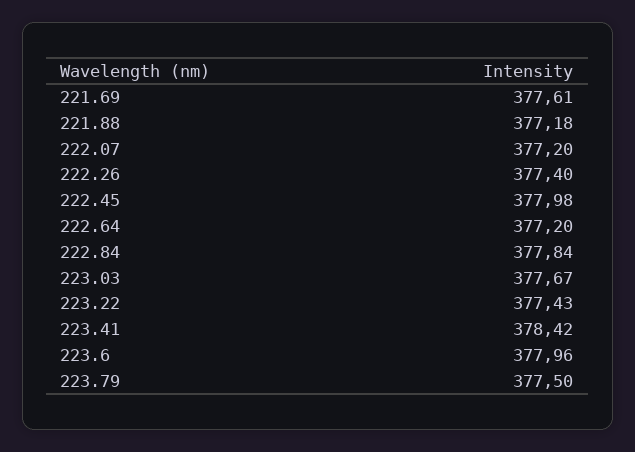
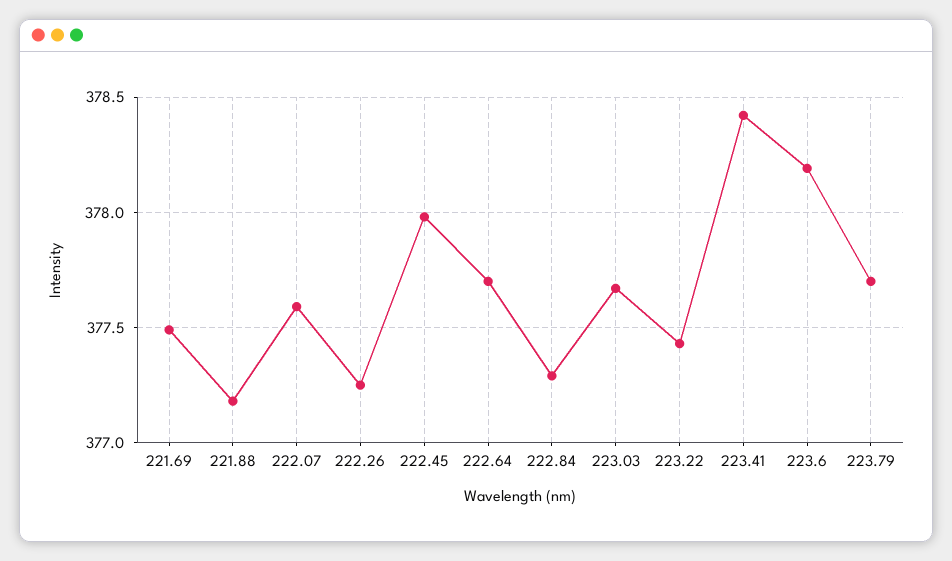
221.69: 377.61 -> 377.5
222.07: 377.2 -> 377.6
222.26: 377.4 -> 377.25
222.64: 377.2 -> 377.7
222.84: 377.84 -> 377.3
223.6: 377.96 -> 378.2
223.79: 377.5 -> 377.7

